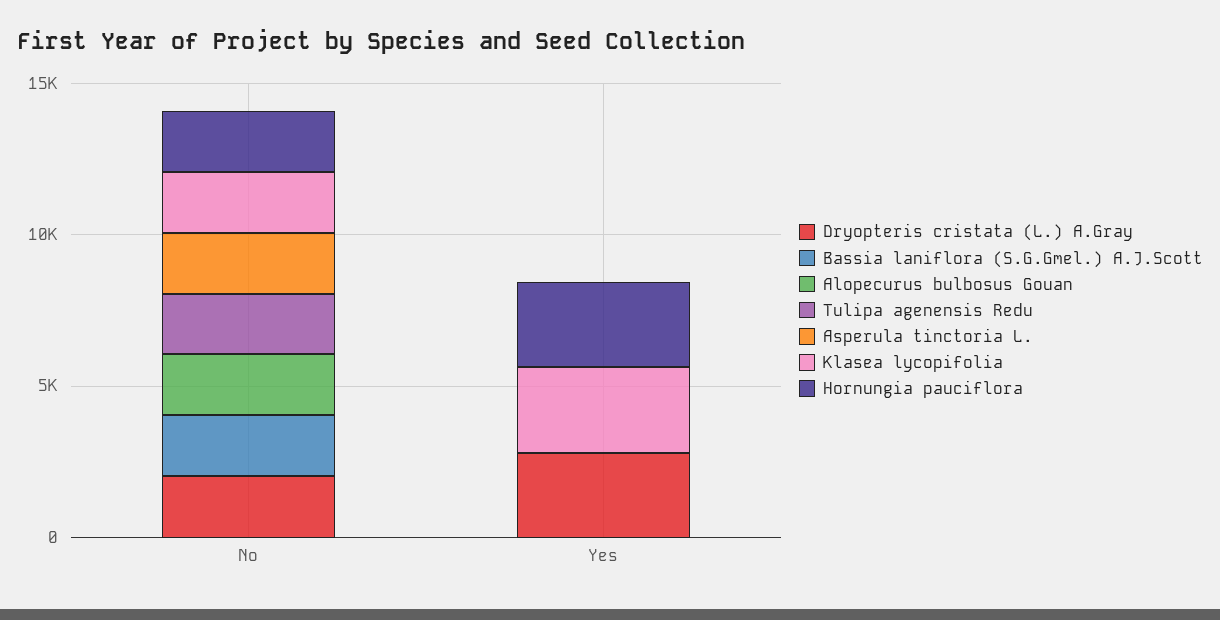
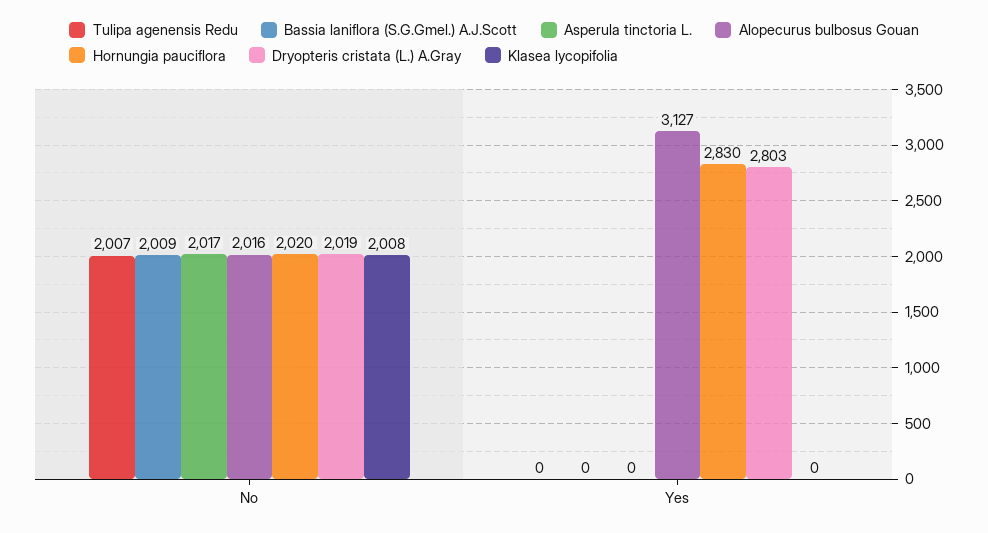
Alopecurus bulbosus Gouan, Yes: 0 -> 3127
Klasea lycopifolia, Yes: 3000 -> 0

